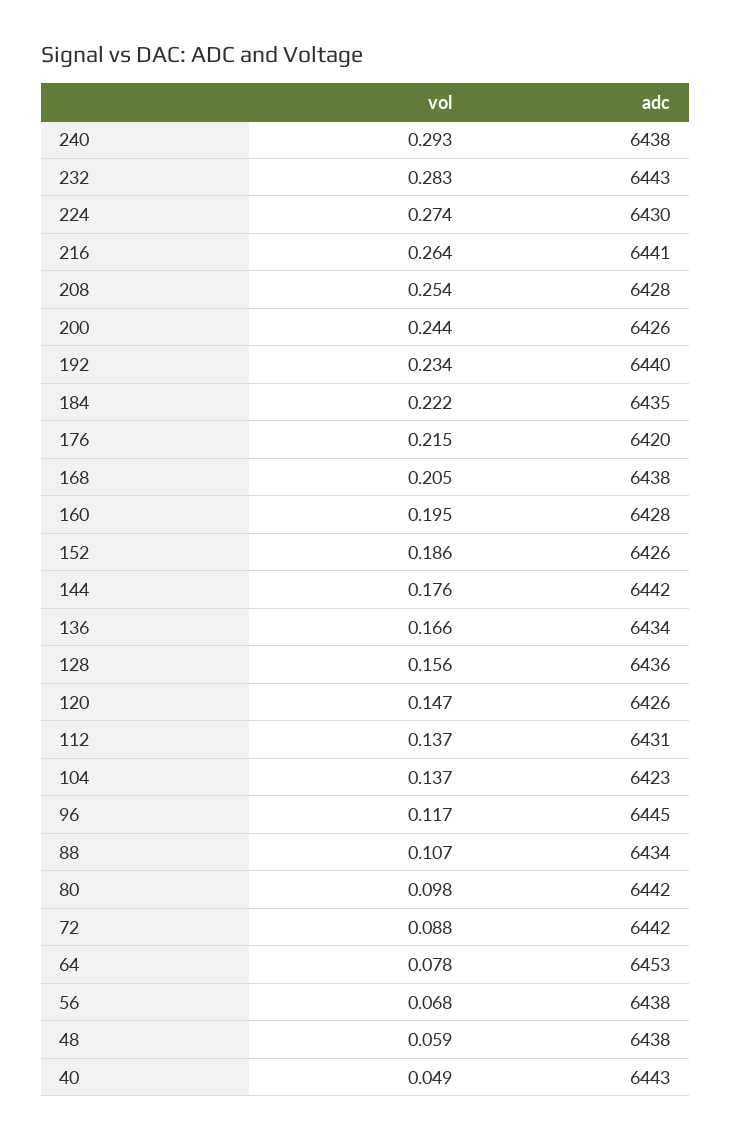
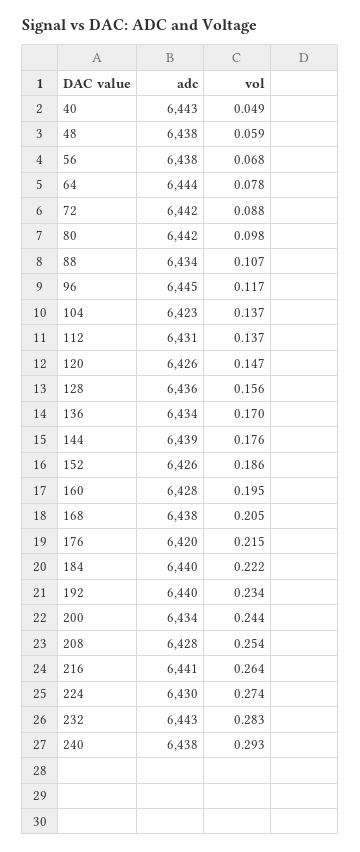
adc, 200: 6426 -> 6434
adc, 184: 6435 -> 6440
adc, 144: 6442 -> 6439
vol, 136: 0.166 -> 0.17
adc, 64: 6453 -> 6444

